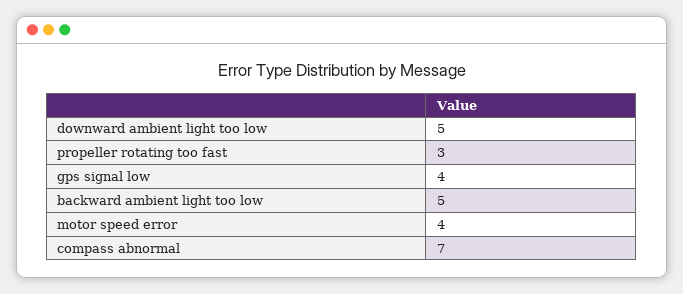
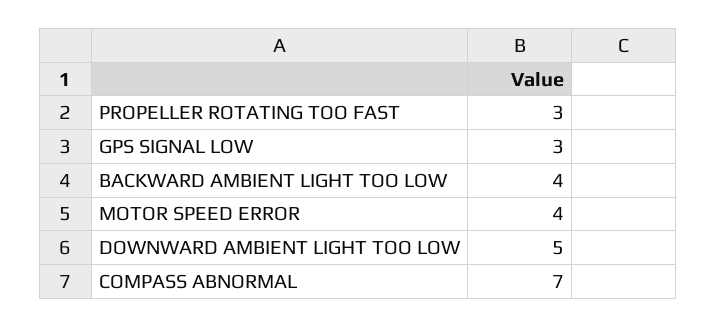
gps signal low: 4 -> 3
backward ambient light too low: 5 -> 4

